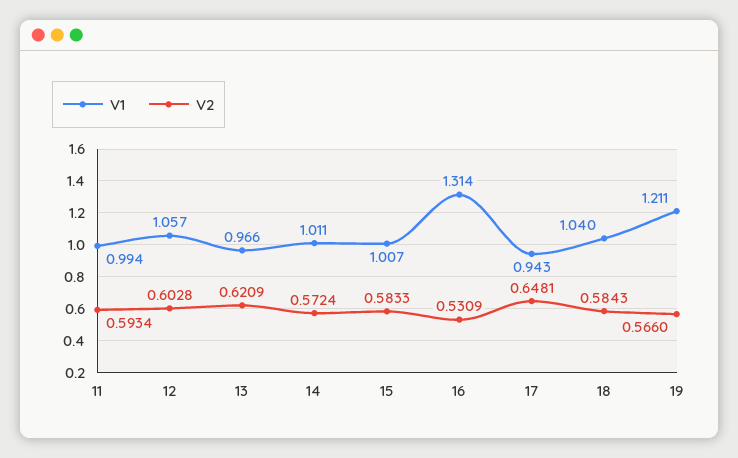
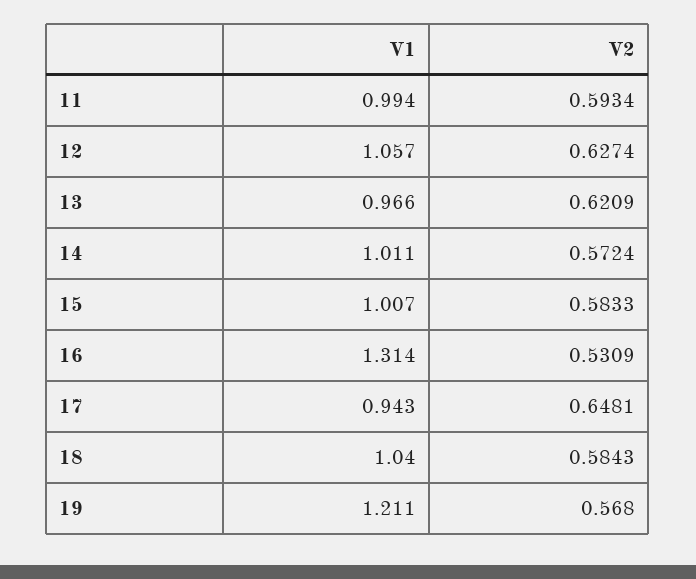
V2, 12: 0.6028 -> 0.6274
V2, 19: 0.566 -> 0.568

